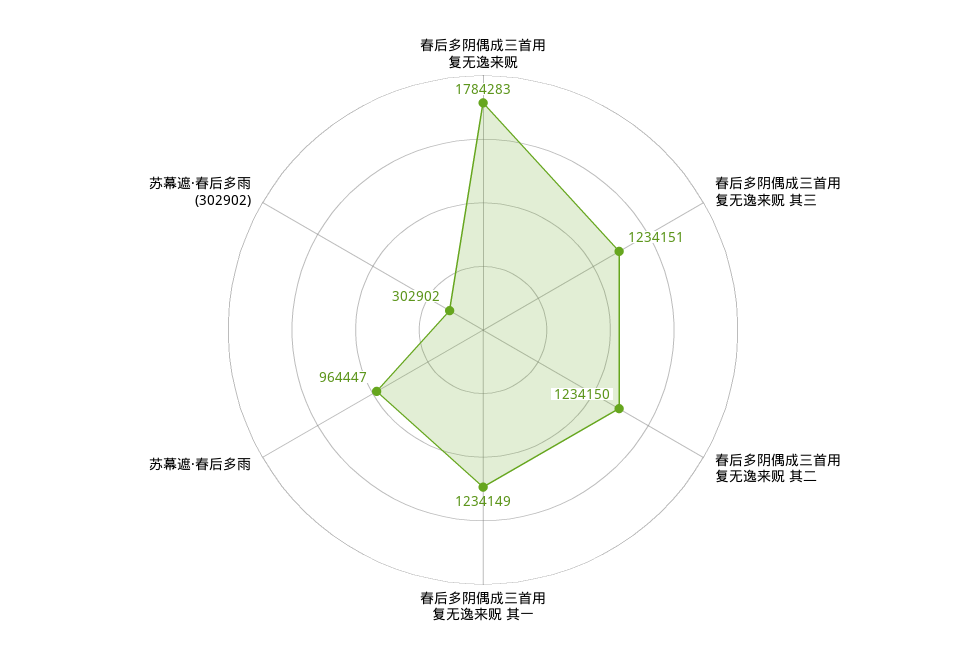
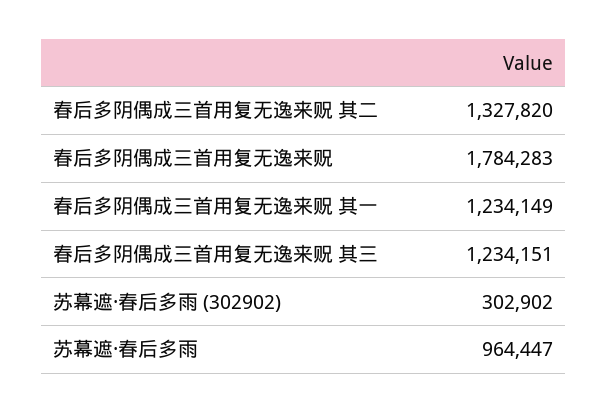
春后多阴偶成三首用复无逸来贶 其二: 1234150 -> 1327820

